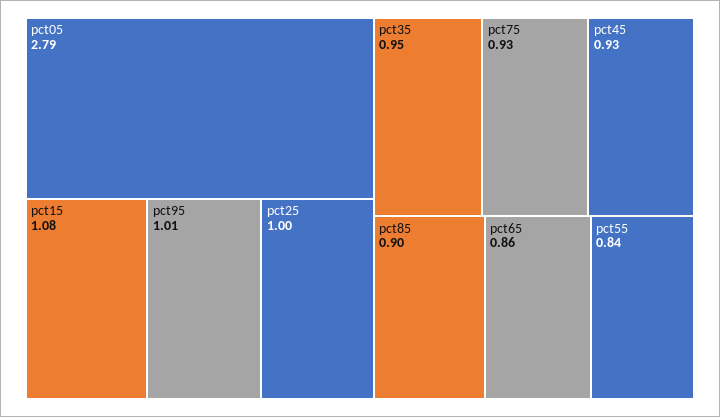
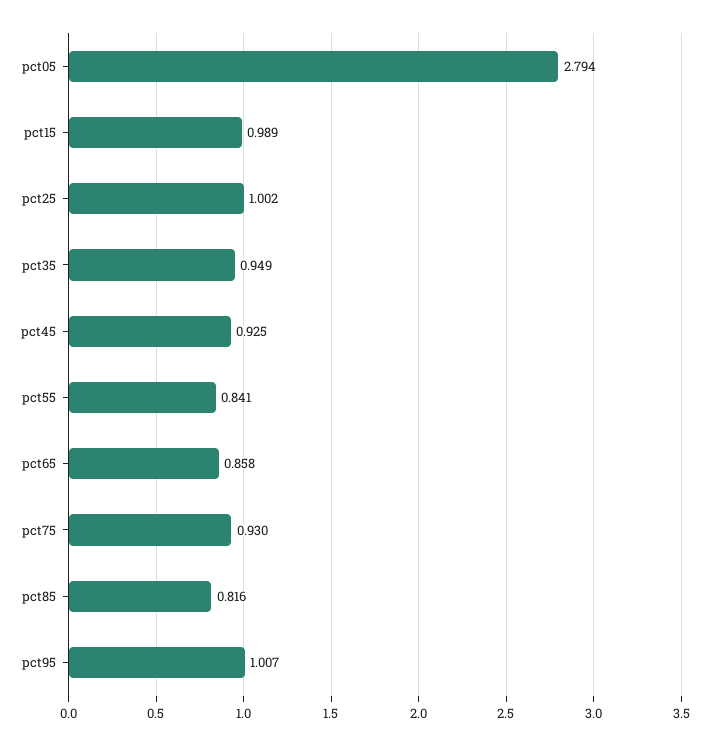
pct15: 1.08 -> 0.989
pct85: 0.9 -> 0.816

